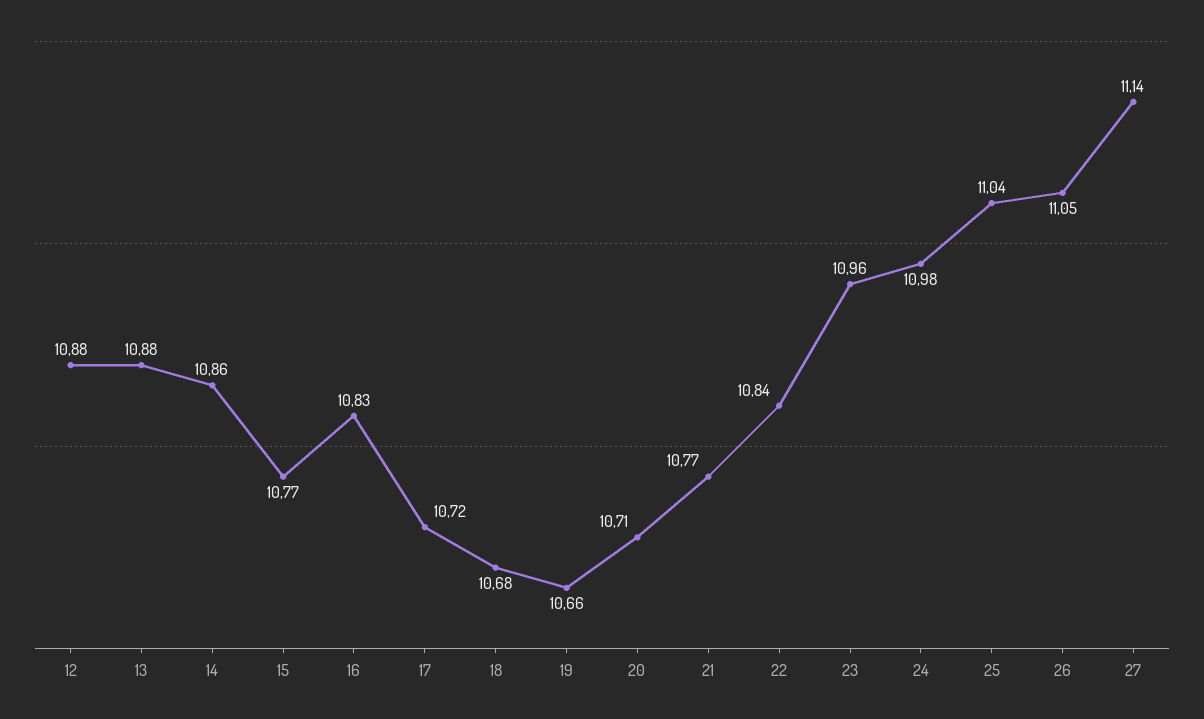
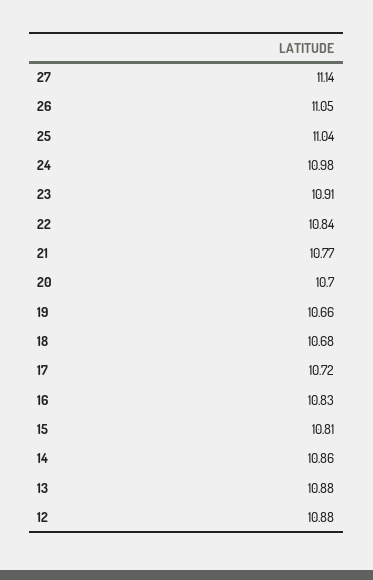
15: 10.77 -> 10.81
20: 10.71 -> 10.7
23: 10.96 -> 10.91

